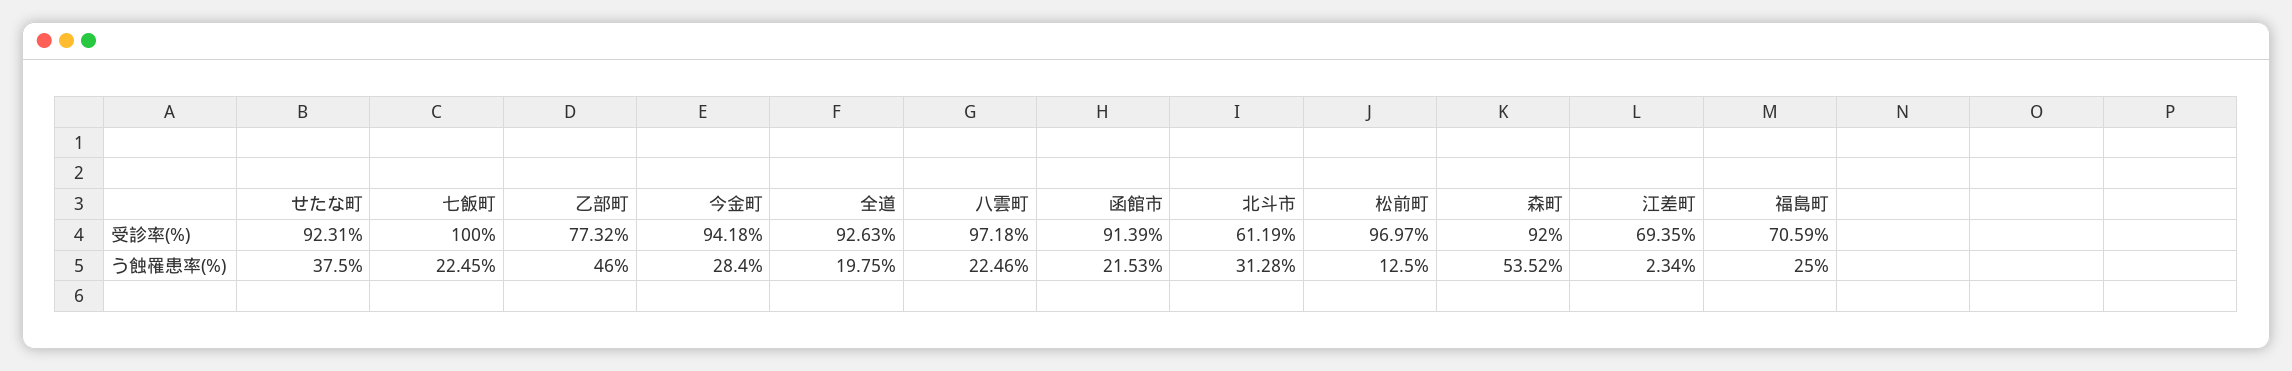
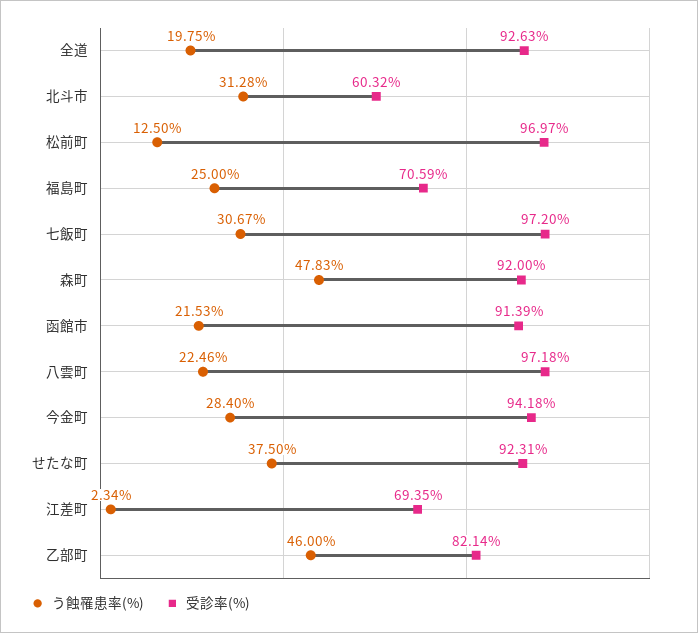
受診率(%), 七飯町: 100 -> 97.2
受診率(%), 乙部町: 77.32 -> 82.14
受診率(%), 北斗市: 61.19 -> 60.32
う蝕罹患率(%), 七飯町: 22.45 -> 30.67
う蝕罹患率(%), 森町: 53.52 -> 47.83

